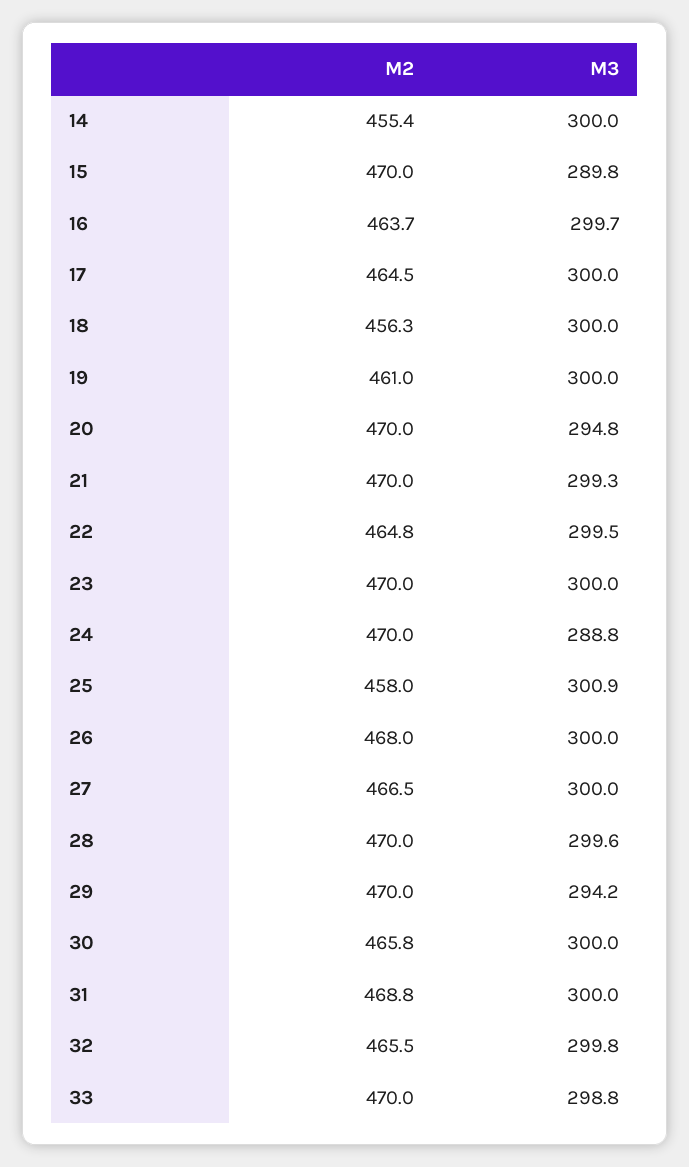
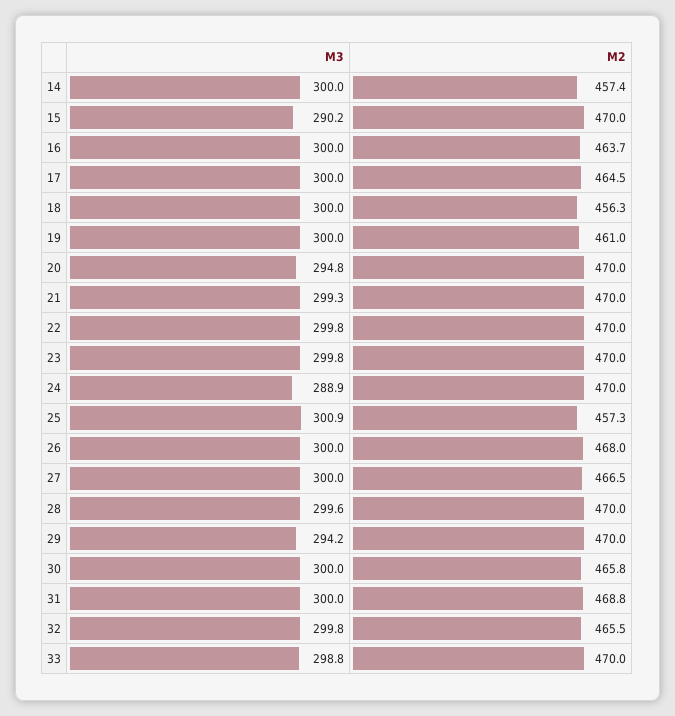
M2, 14: 455.4 -> 457.4
M3, 15: 289.8 -> 290.2
M3, 16: 299.7 -> 300
M2, 22: 464.8 -> 470
M3, 22: 299.5 -> 299.8
M3, 23: 300 -> 299.8
M3, 24: 288.8 -> 288.9
M2, 25: 458 -> 457.3

